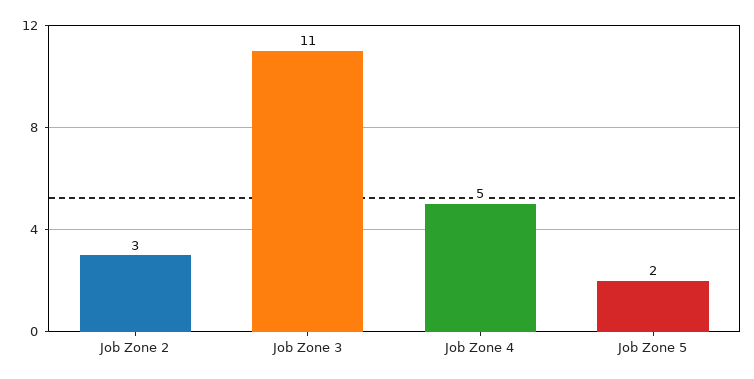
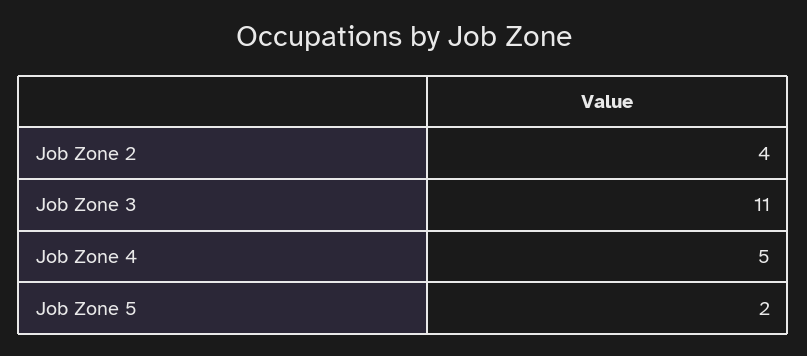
Job Zone 2: 3 -> 4

